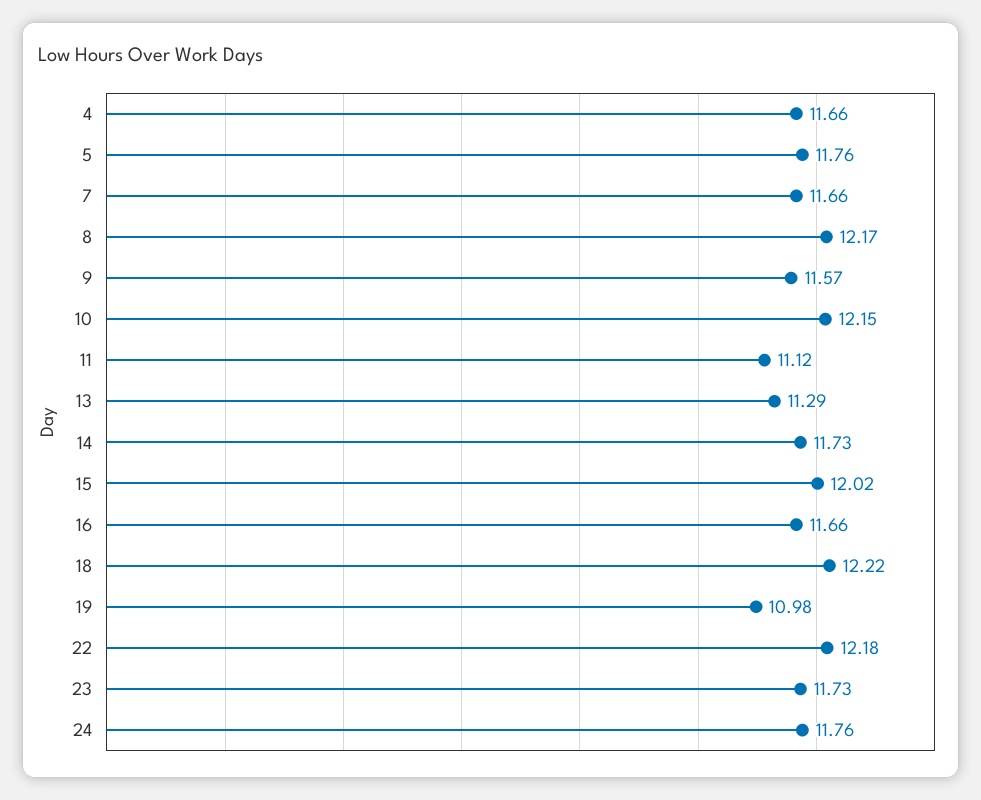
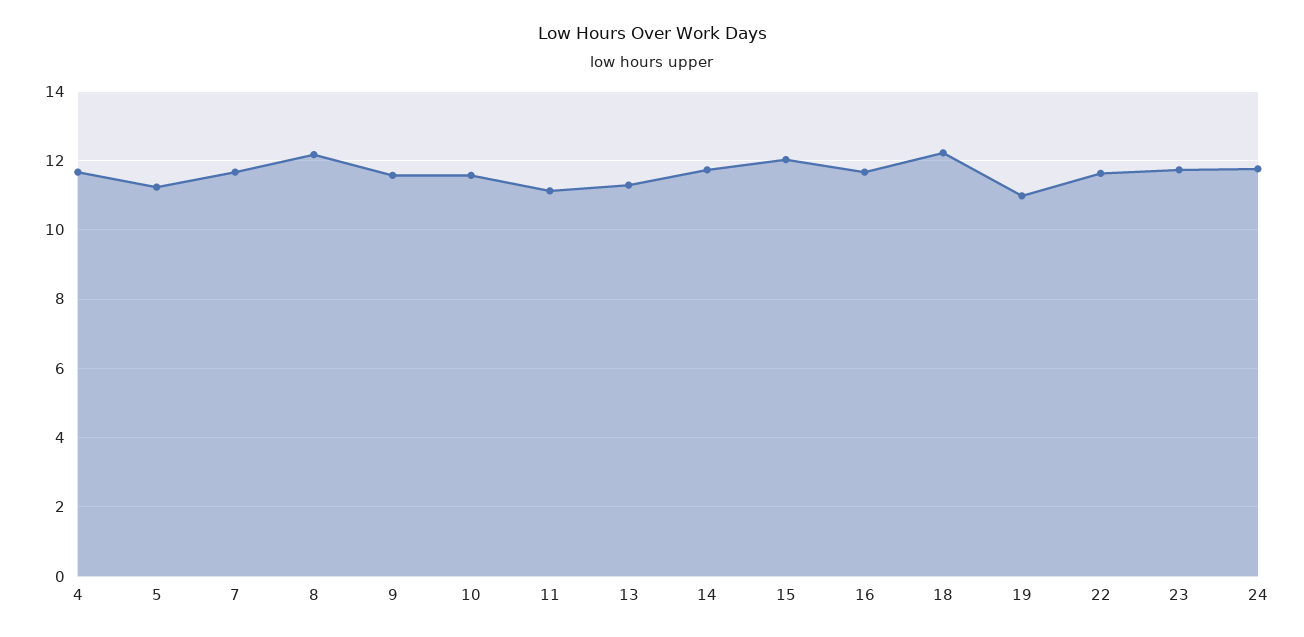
5: 11.76 -> 11.2
10: 12.15 -> 11.6
22: 12.18 -> 11.6

